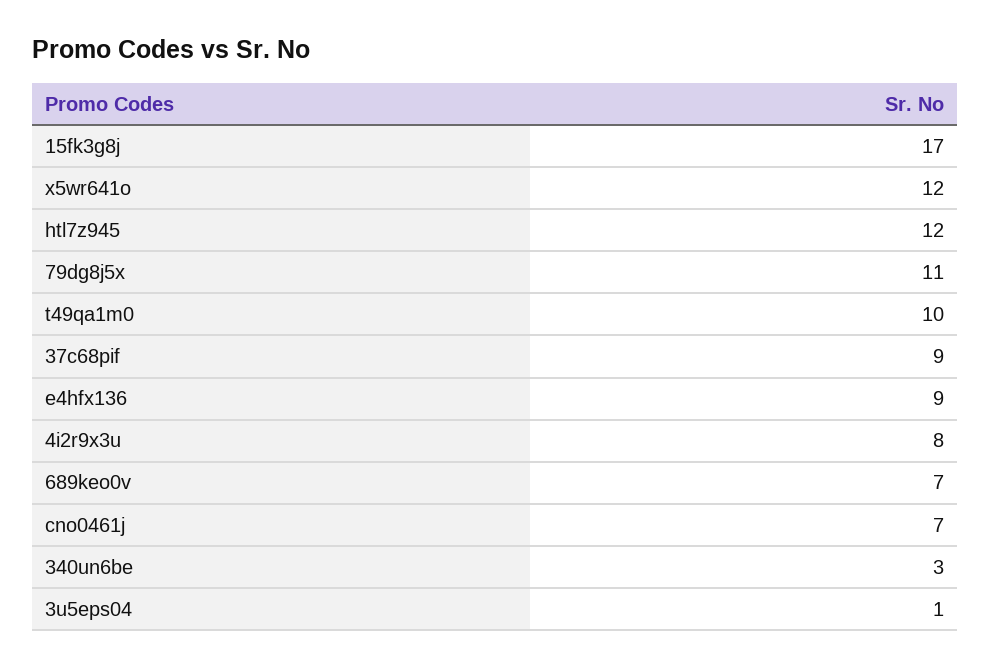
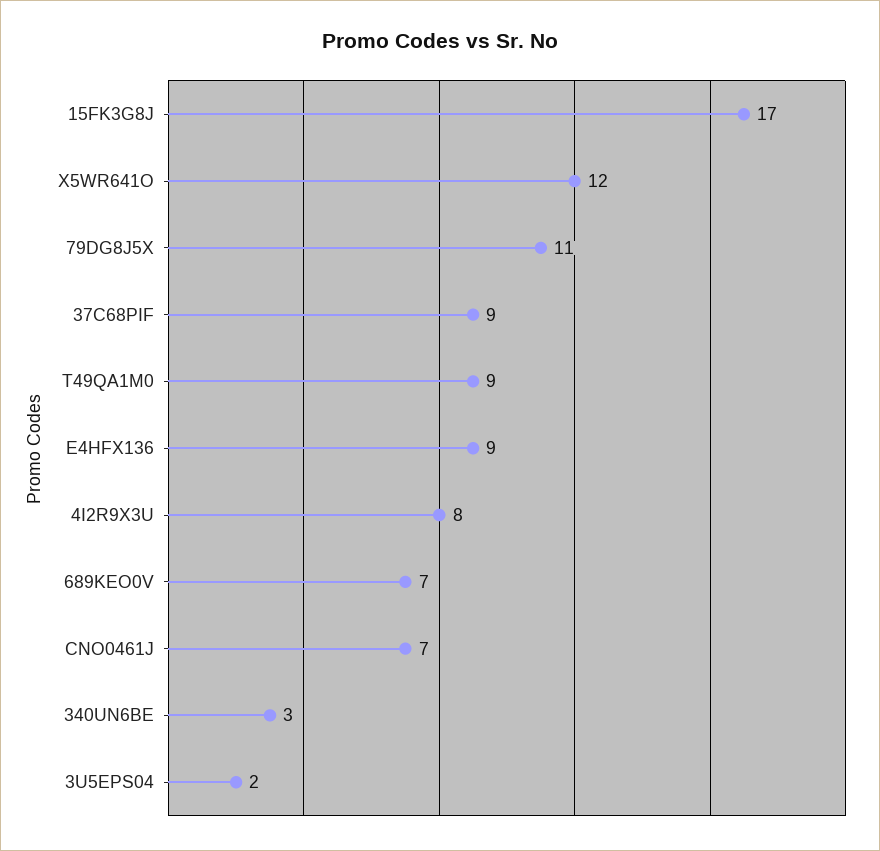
htl7z945: 12 -> none
t49qa1m0: 10 -> 9
3u5eps04: 1 -> 2

